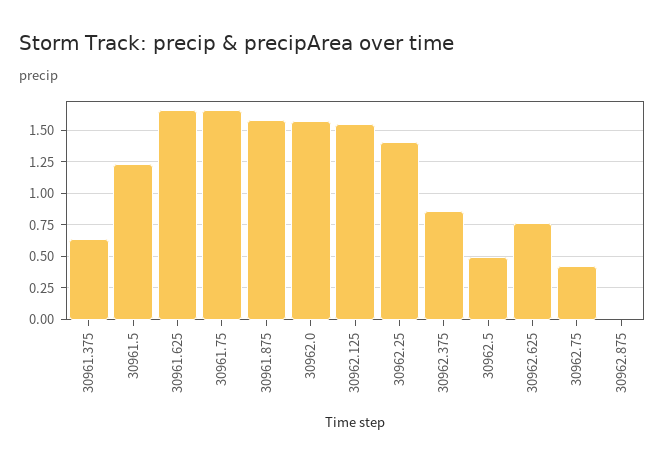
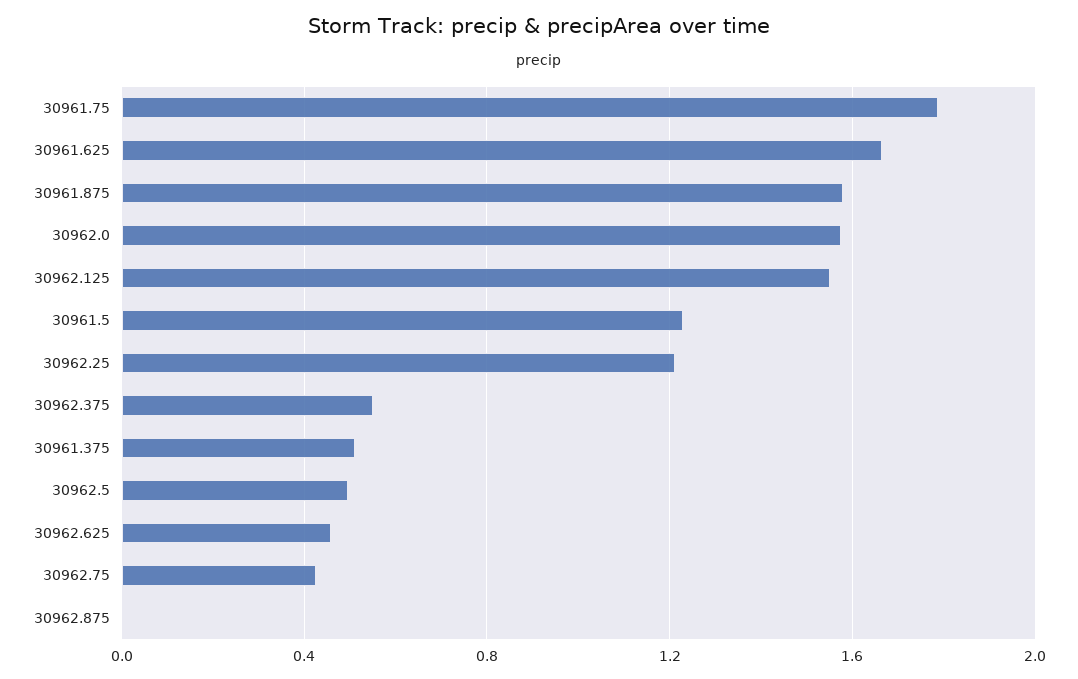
30961.375: 0.65 -> 0.5
30961.75: 1.65 -> 1.8
30962.25: 1.4 -> 1.2
30962.375: 0.85 -> 0.55
30962.625: 0.75 -> 0.45

